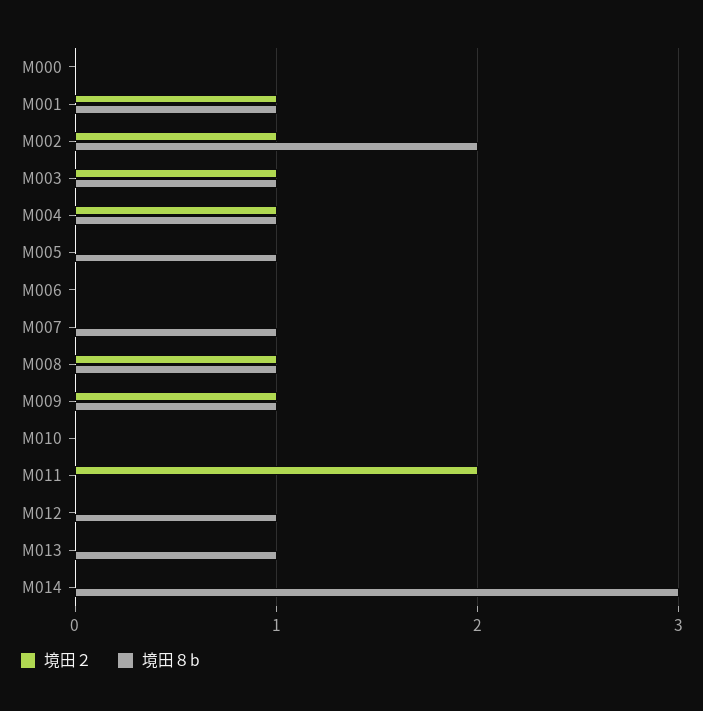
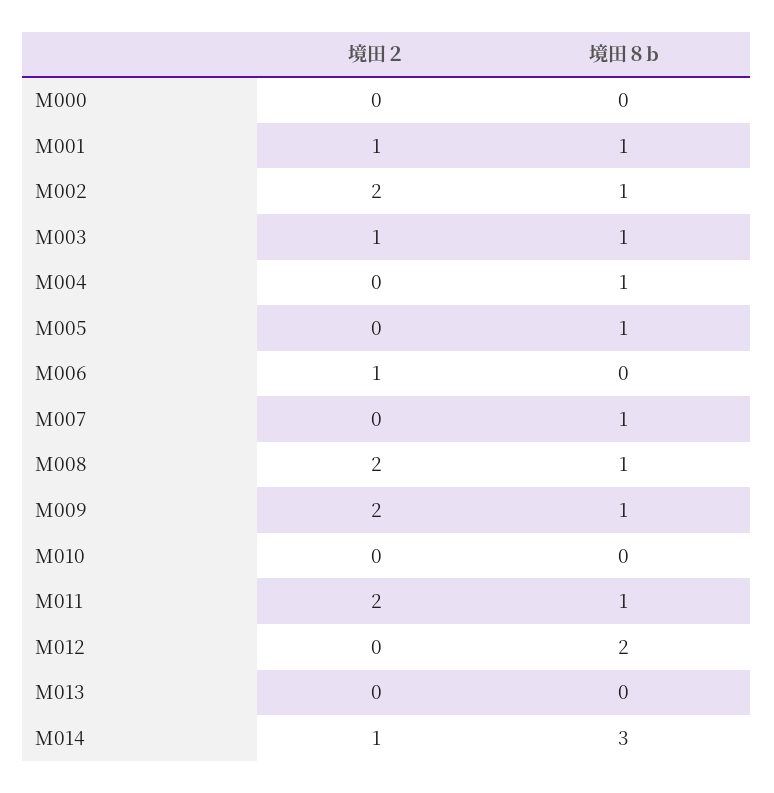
境田２, M002: 1 -> 2
境田８b, M002: 2 -> 1
境田２, M004: 1 -> 0
境田２, M006: 0 -> 1
境田２, M008: 1 -> 2
境田２, M009: 1 -> 2
境田８b, M011: 0 -> 1
境田８b, M012: 1 -> 2
境田８b, M013: 1 -> 0
境田２, M014: 0 -> 1

